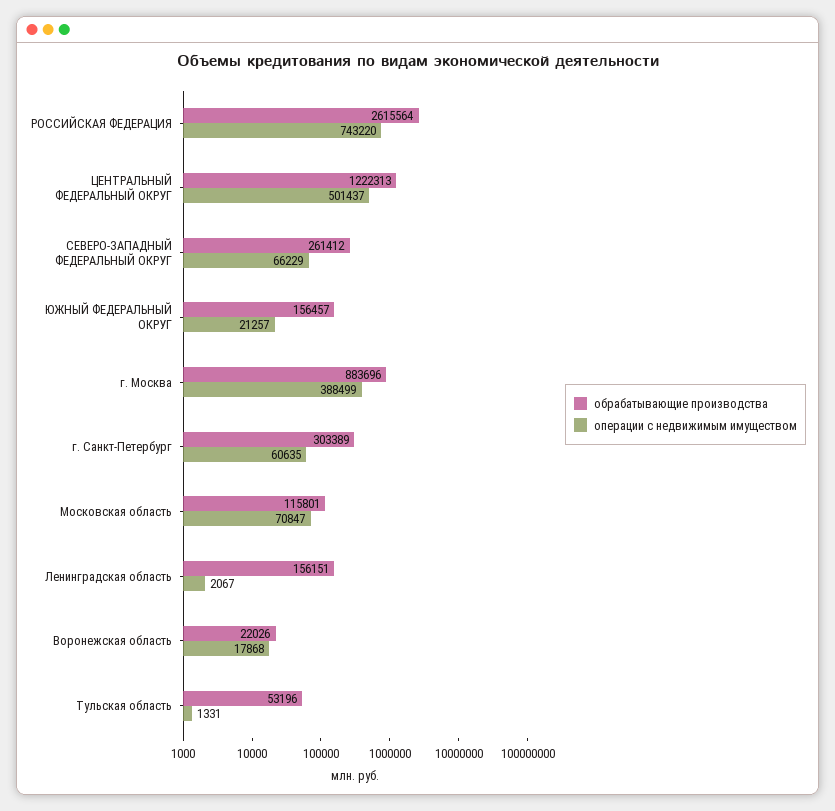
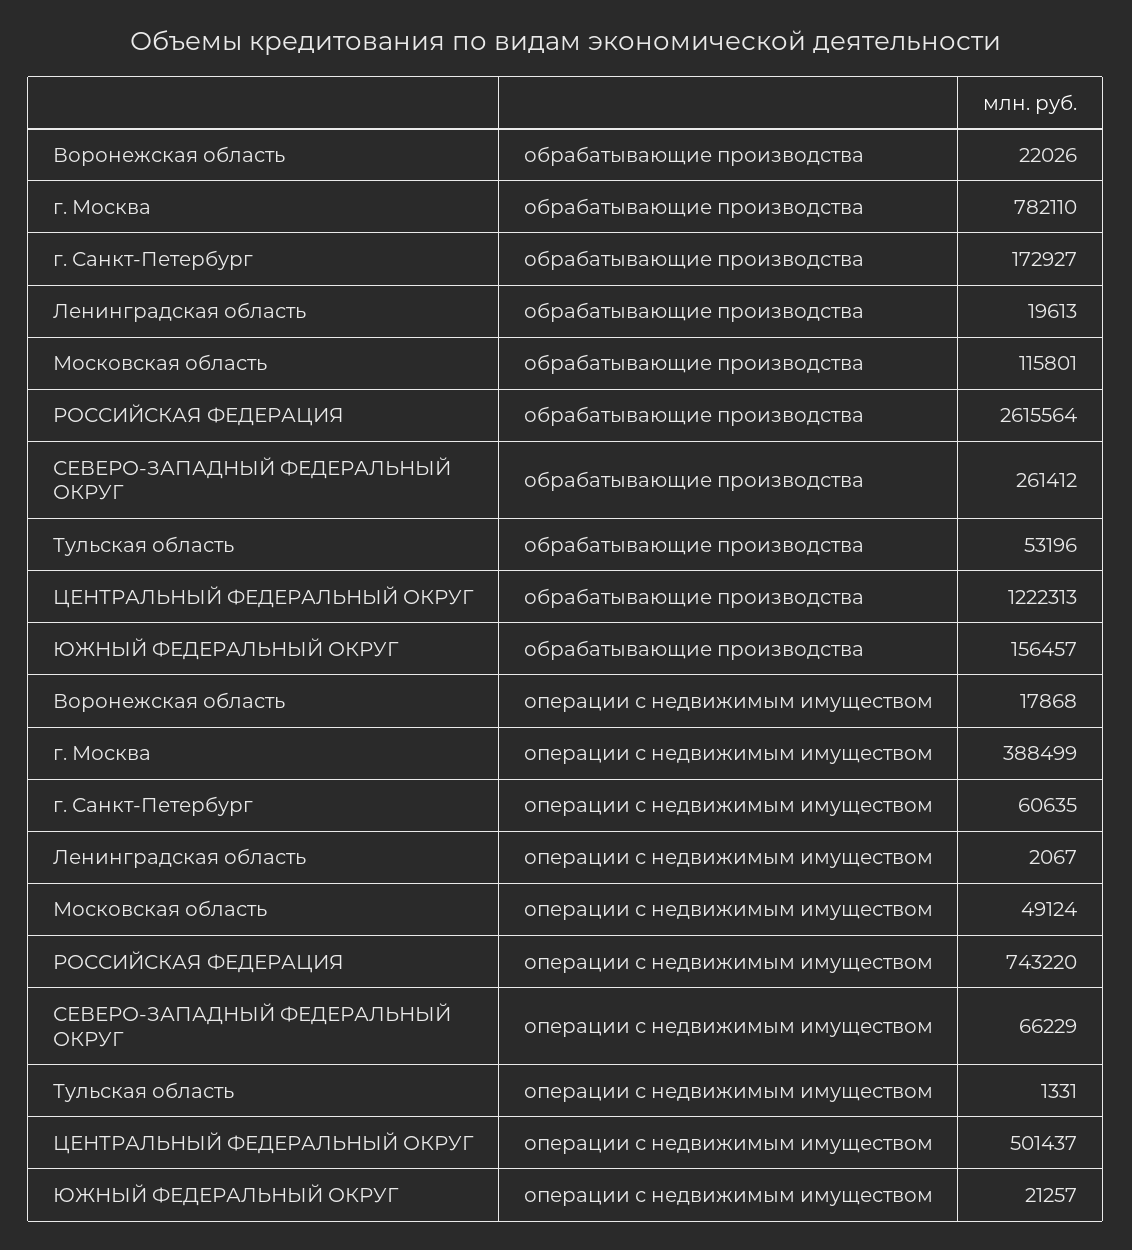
обрабатывающие производства, г. Москва: 883696 -> 782110
обрабатывающие производства, г. Санкт-Петербург: 303389 -> 172927
операции с недвижимым имуществом, Московская область: 70847 -> 49124
обрабатывающие производства, Ленинградская область: 156151 -> 19613

